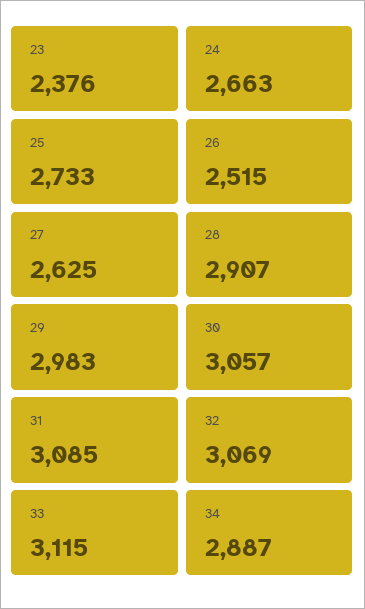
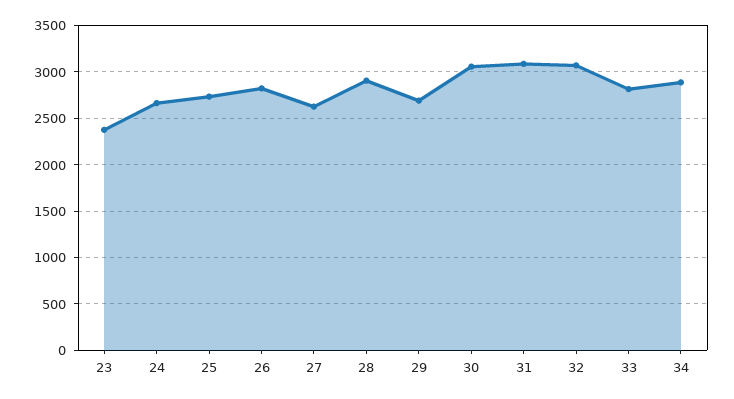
26: 2515 -> 2800
29: 2983 -> 2700
33: 3115 -> 2800

